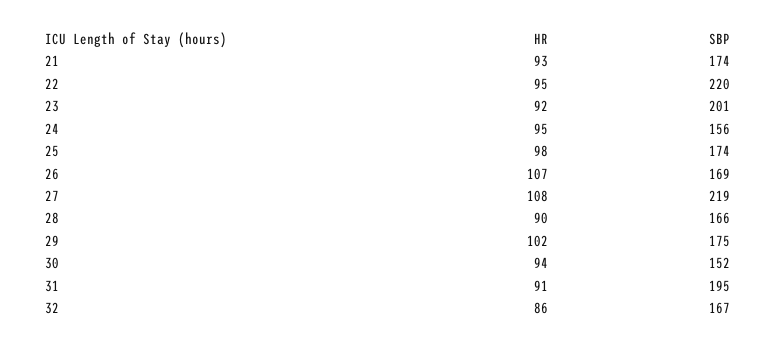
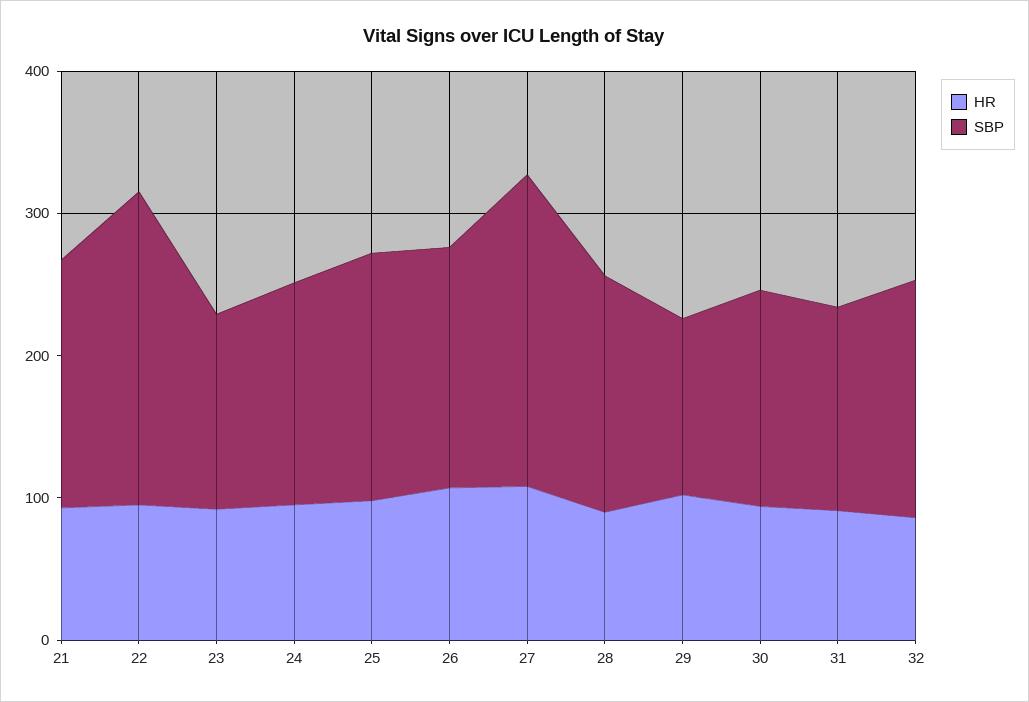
SBP, 23: 201 -> 140
SBP, 29: 175 -> 120
SBP, 31: 195 -> 140

